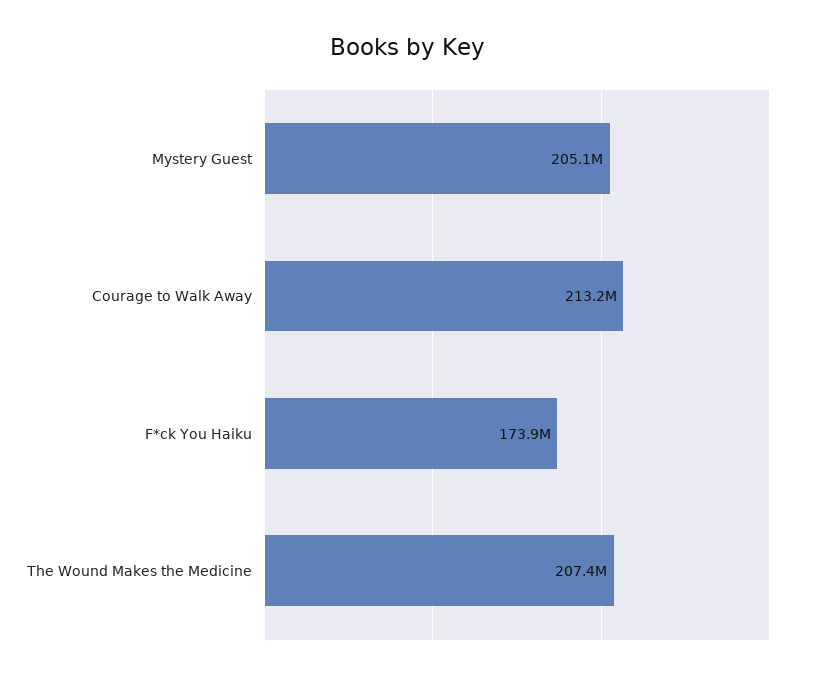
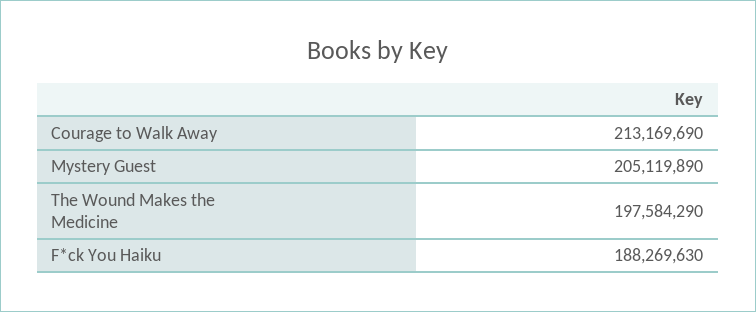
F*ck You Haiku: 173900000 -> 188269630
The Wound Makes the Medicine: 207400000 -> 197584290

